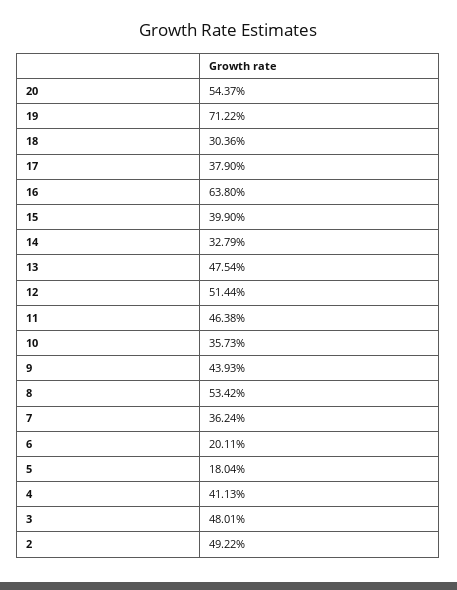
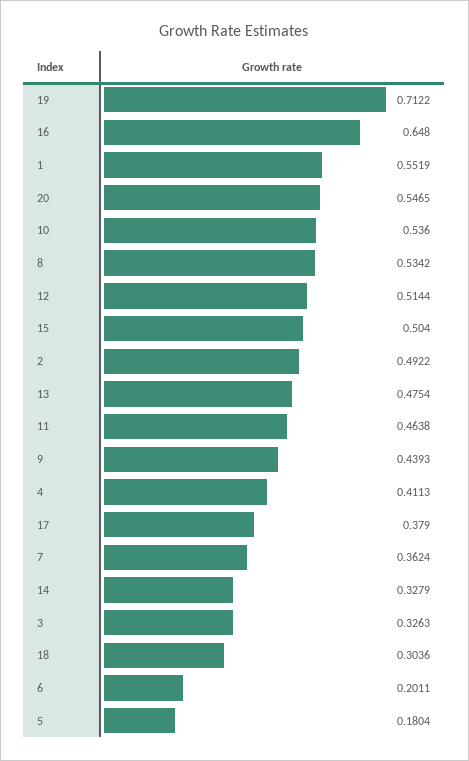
20: 0.5437 -> 0.5465
16: 0.638 -> 0.648
15: 0.399 -> 0.504
10: 0.3573 -> 0.536
3: 0.4801 -> 0.3263
1: none -> 0.5519

